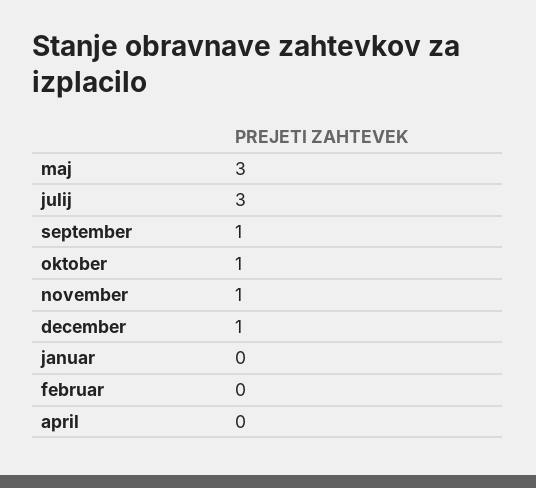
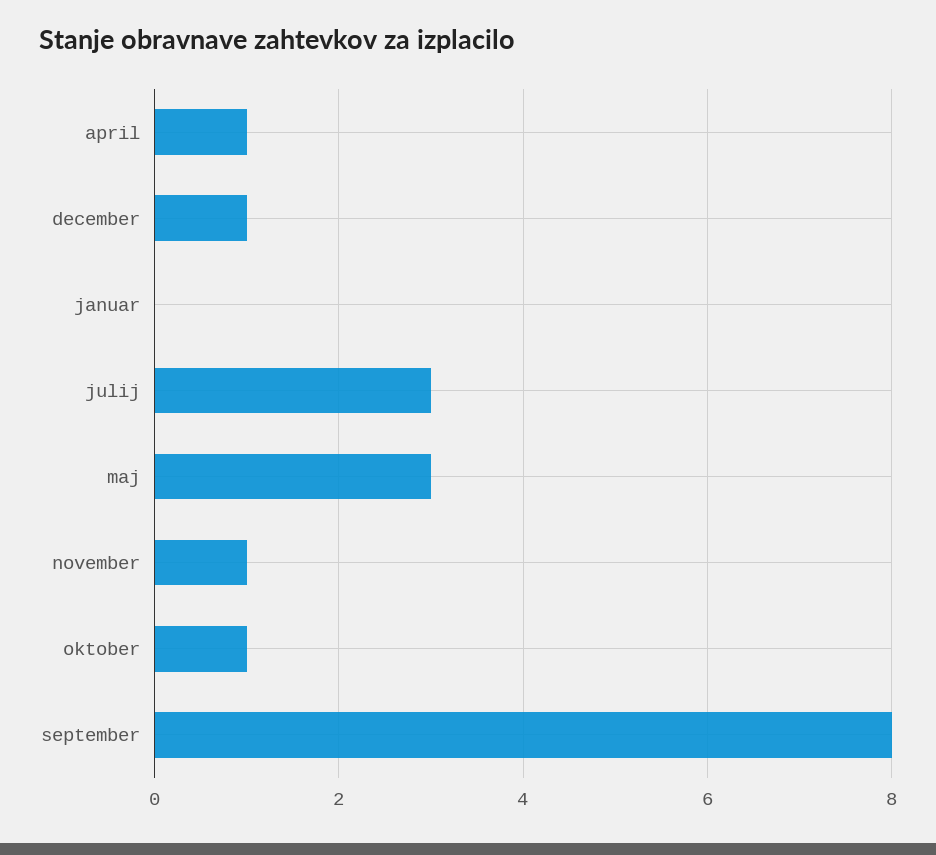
september: 1 -> 8
februar: 0 -> none
april: 0 -> 1

